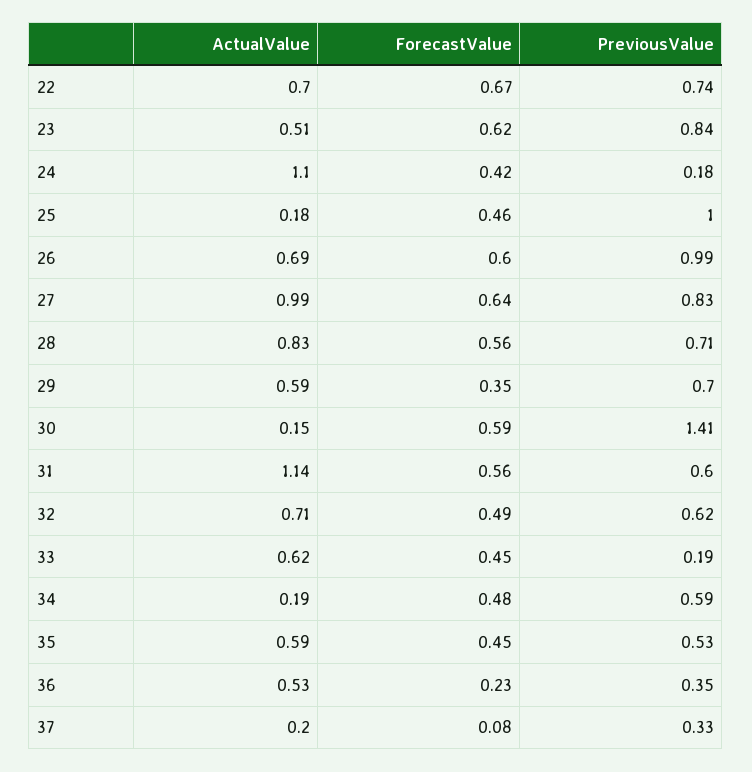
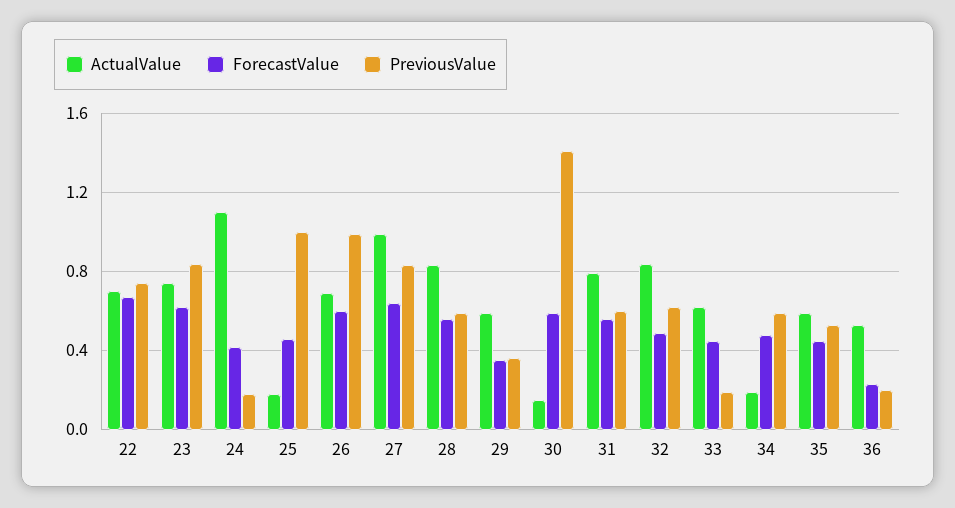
ActualValue, 23: 0.51 -> 0.75
PreviousValue, 28: 0.71 -> 0.6
PreviousValue, 29: 0.7 -> 0.35
ActualValue, 31: 1.14 -> 0.8
ActualValue, 32: 0.71 -> 0.85
PreviousValue, 36: 0.35 -> 0.2
ActualValue, 37: 0.2 -> none
ForecastValue, 37: 0.08 -> none
PreviousValue, 37: 0.33 -> none

